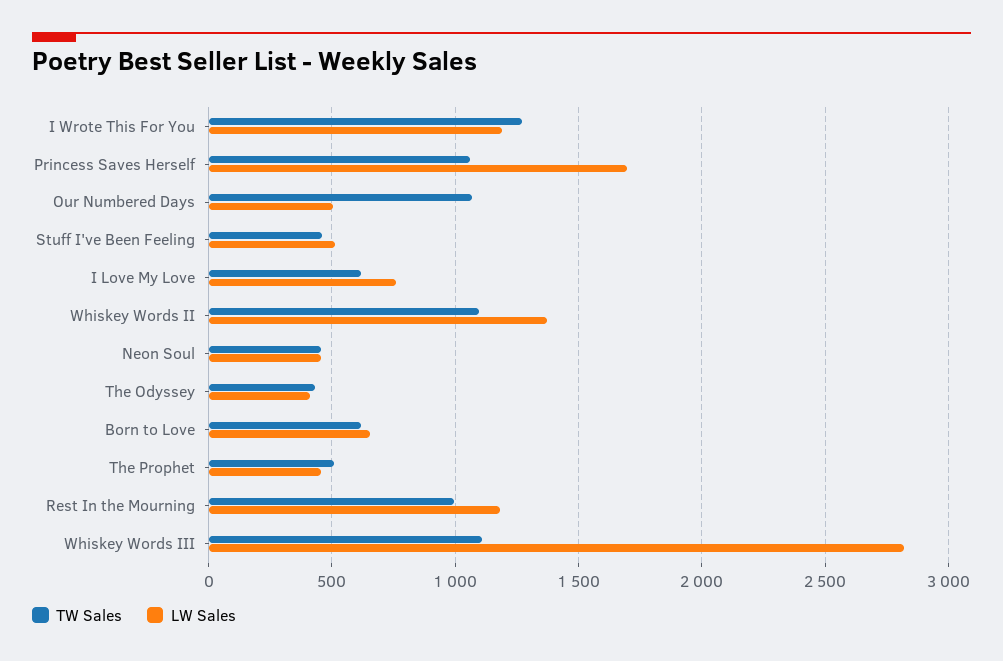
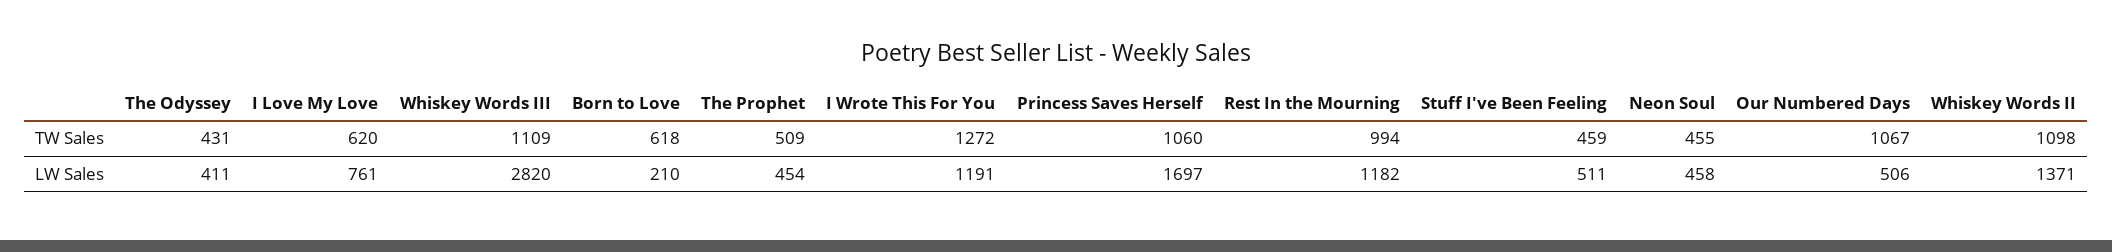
LW Sales, Born to Love: 650 -> 210

